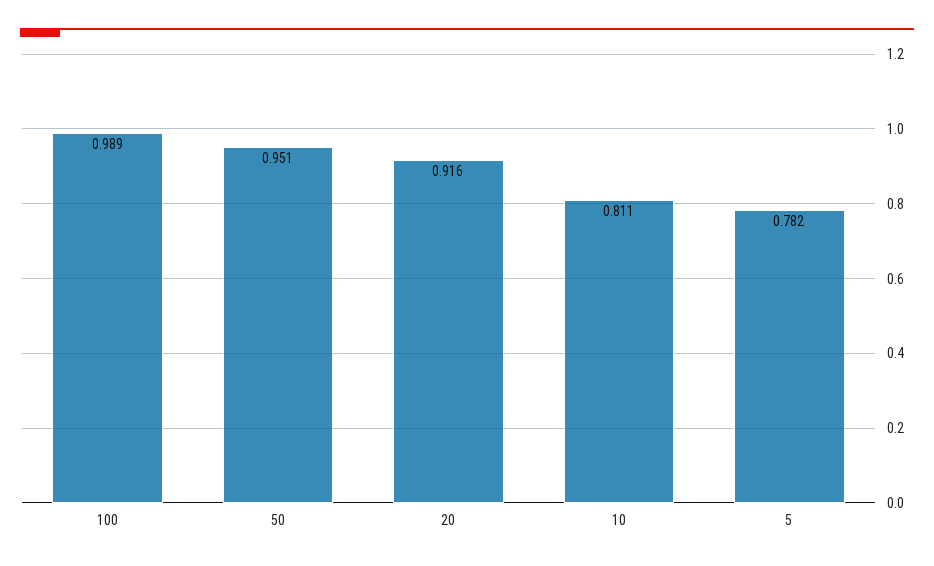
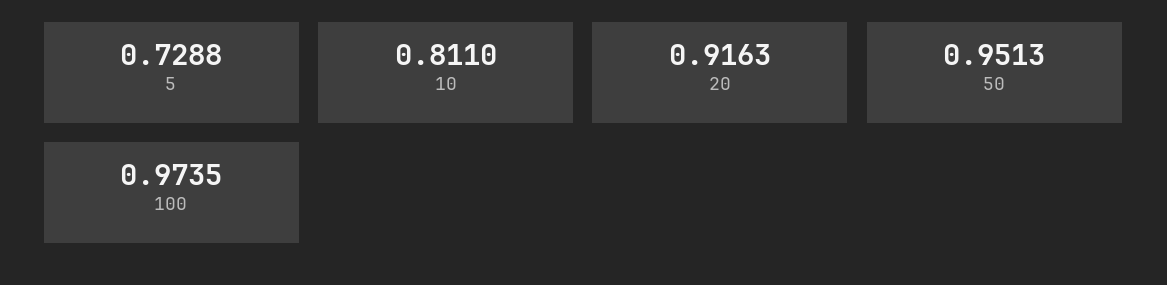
100: 0.989 -> 0.9735
5: 0.782 -> 0.7288

